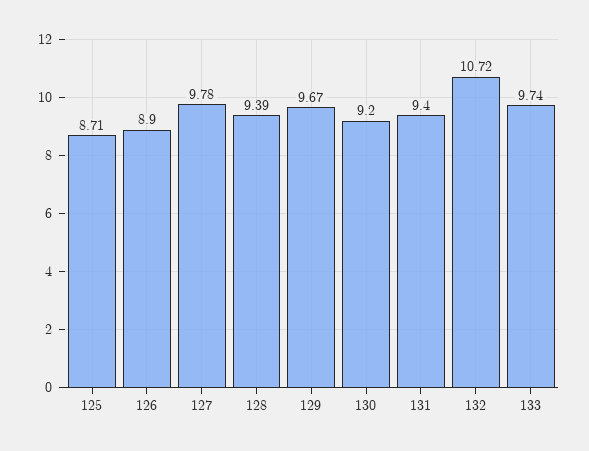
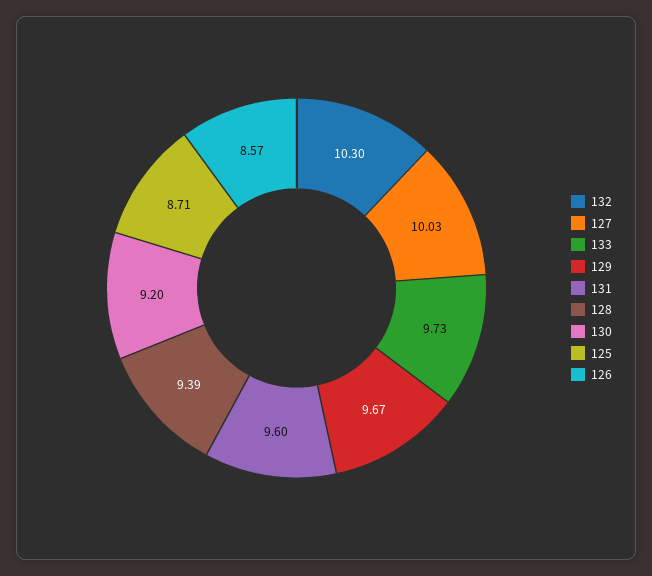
126: 8.9 -> 8.57
127: 9.78 -> 10.03
131: 9.4 -> 9.6
132: 10.72 -> 10.3
133: 9.74 -> 9.73

